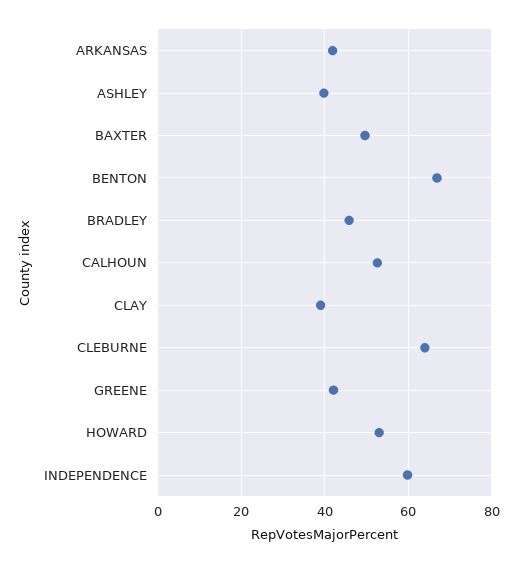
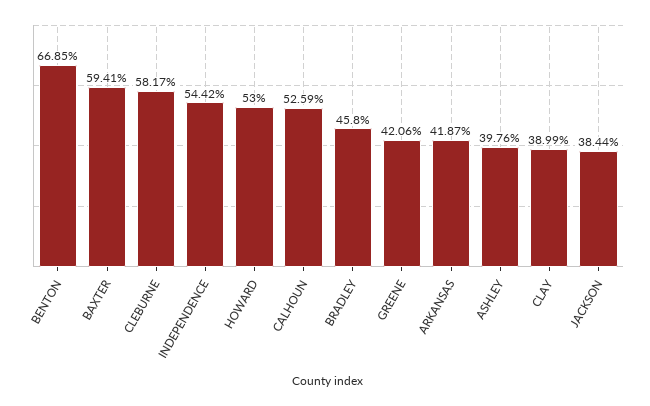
BAXTER: 50 -> 59.41
CLEBURNE: 64 -> 58.17
INDEPENDENCE: 60 -> 54.42
JACKSON: none -> 38.44

